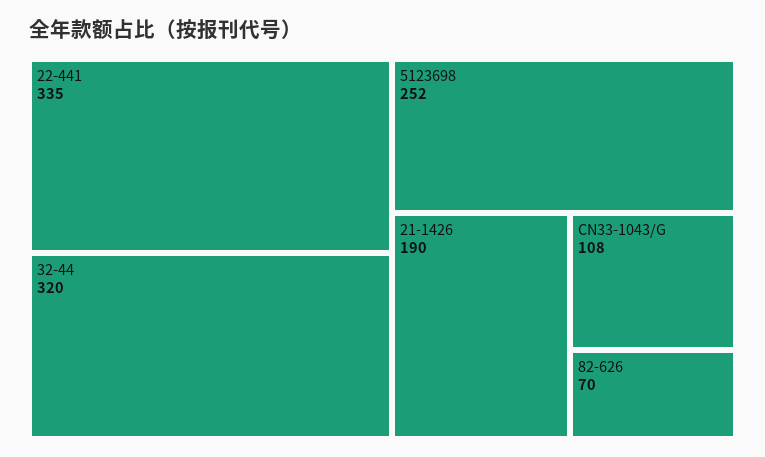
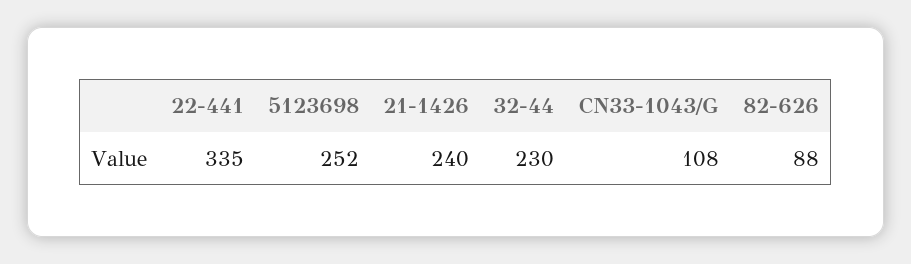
32-44: 320 -> 230
21-1426: 190 -> 240
82-626: 70 -> 88

